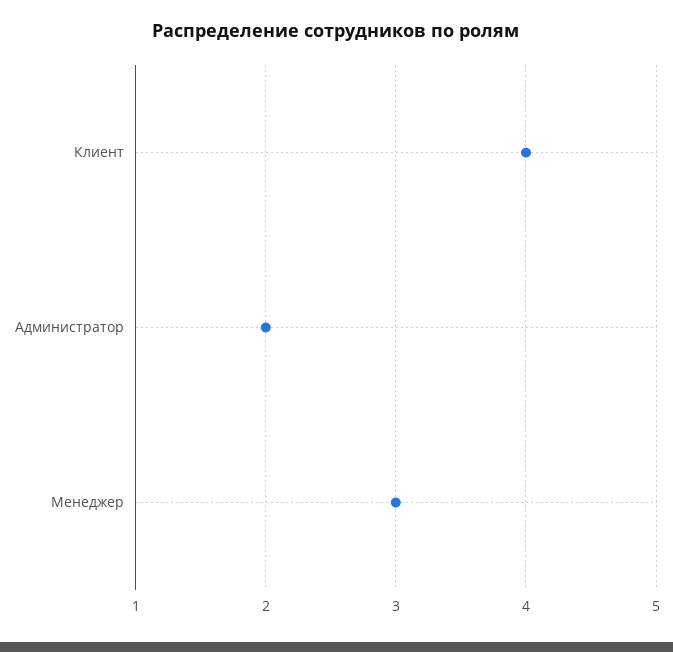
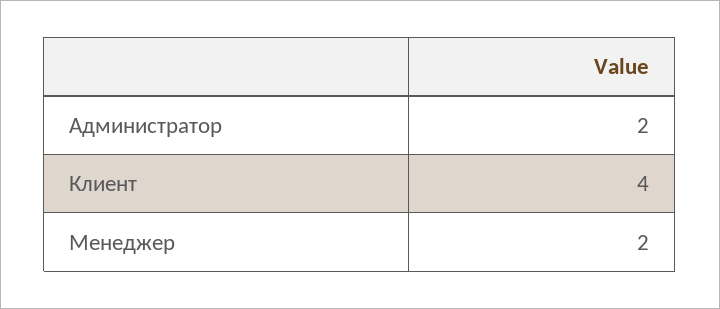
Менеджер: 3 -> 2

